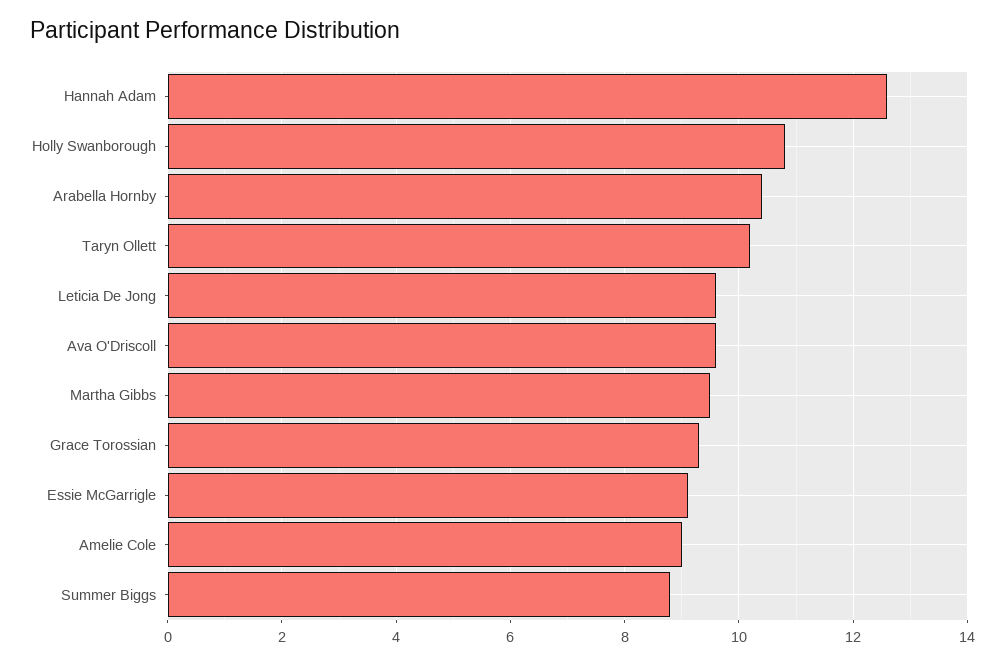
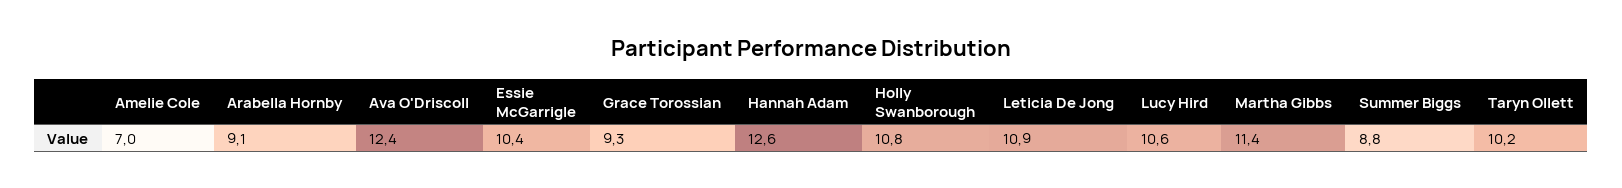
Arabella Hornby: 10.5 -> 9.1
Leticia De Jong: 9.5 -> 10.9
Ava O'Driscoll: 9.5 -> 12.4
Martha Gibbs: 9.5 -> 11.4
Essie McGarrigle: 9 -> 10.4
Amelie Cole: 9 -> 7
Lucy Hird: none -> 10.6

